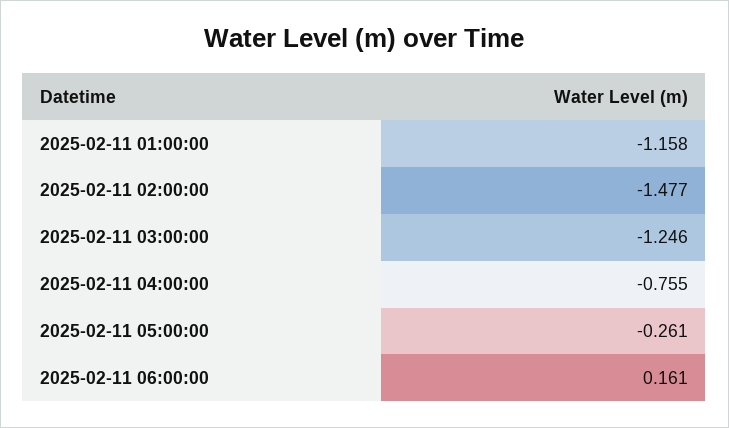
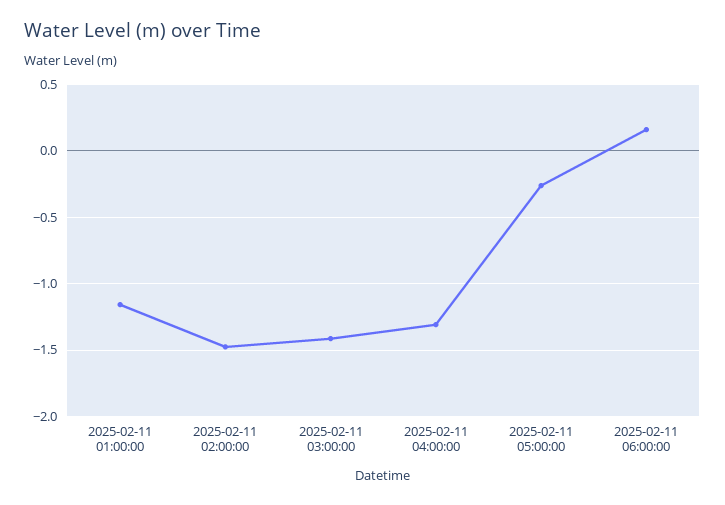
2025-02-11 03:00:00: -1.246 -> -1.4
2025-02-11 04:00:00: -0.755 -> -1.3

